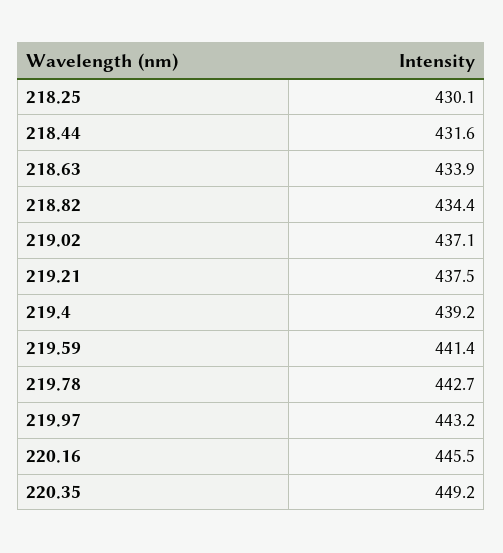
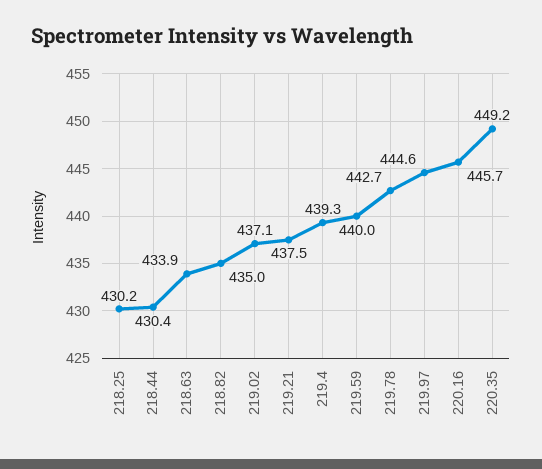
218.25: 430.1 -> 430.2
218.44: 431.6 -> 430.4
218.82: 434.4 -> 435
219.4: 439.2 -> 439.3
219.59: 441.4 -> 440
219.97: 443.2 -> 444.6
220.16: 445.5 -> 445.7

